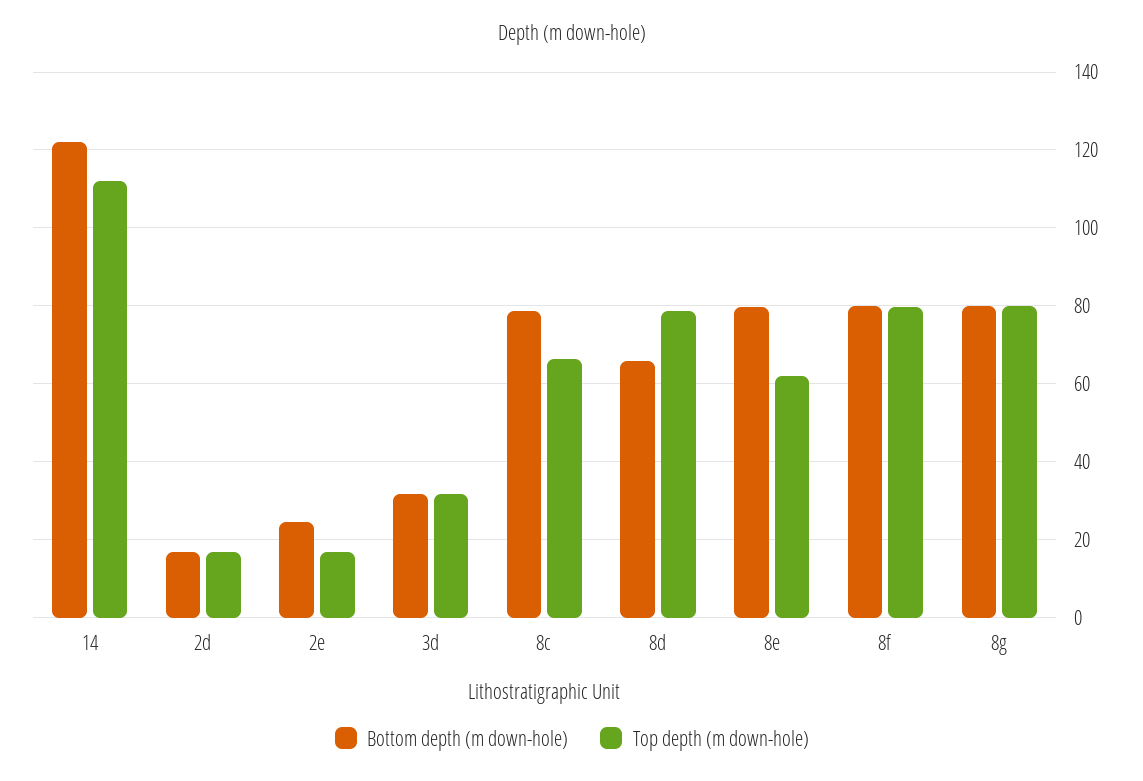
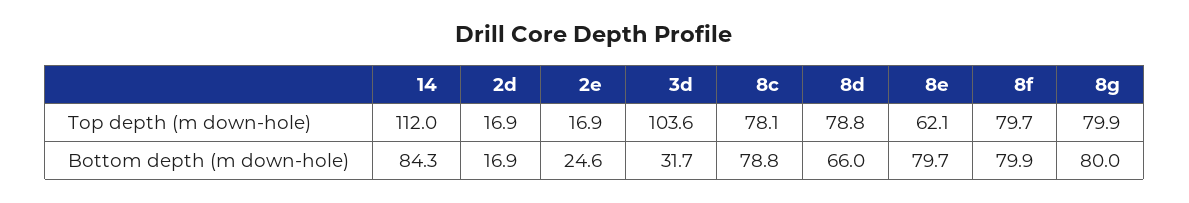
Bottom depth (m down-hole), 14: 122 -> 84.3
Top depth (m down-hole), 3d: 32 -> 103.6
Top depth (m down-hole), 8c: 66 -> 78.1

